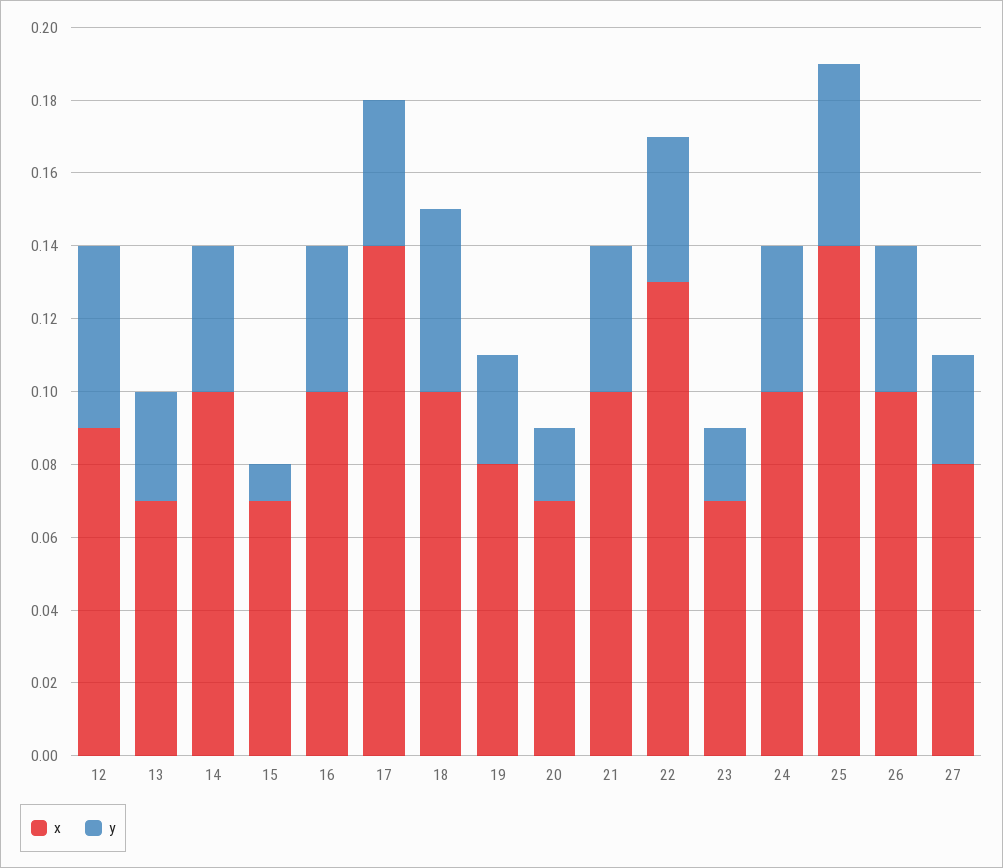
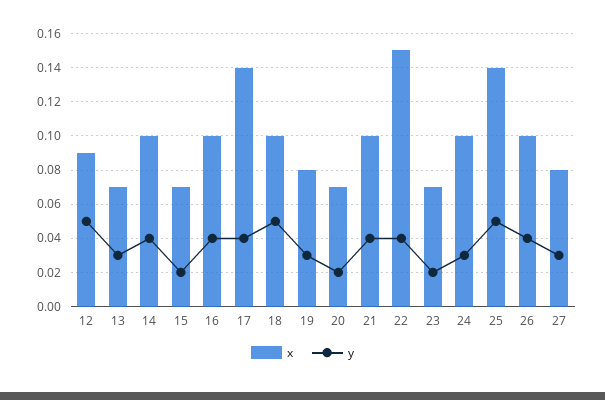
y, 15: 0.01 -> 0.02
x, 22: 0.13 -> 0.15
y, 24: 0.04 -> 0.03

